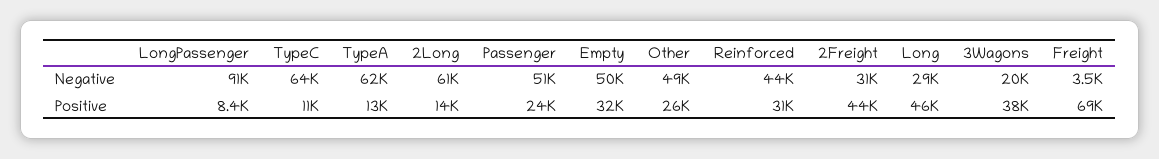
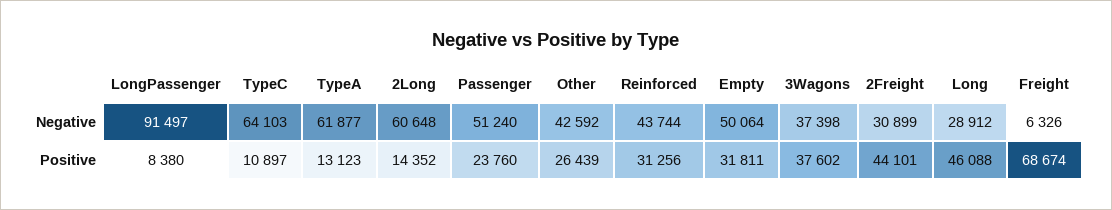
Other, Negative: 49000 -> 42592
3Wagons, Negative: 20000 -> 37398
Freight, Negative: 3500 -> 6326

